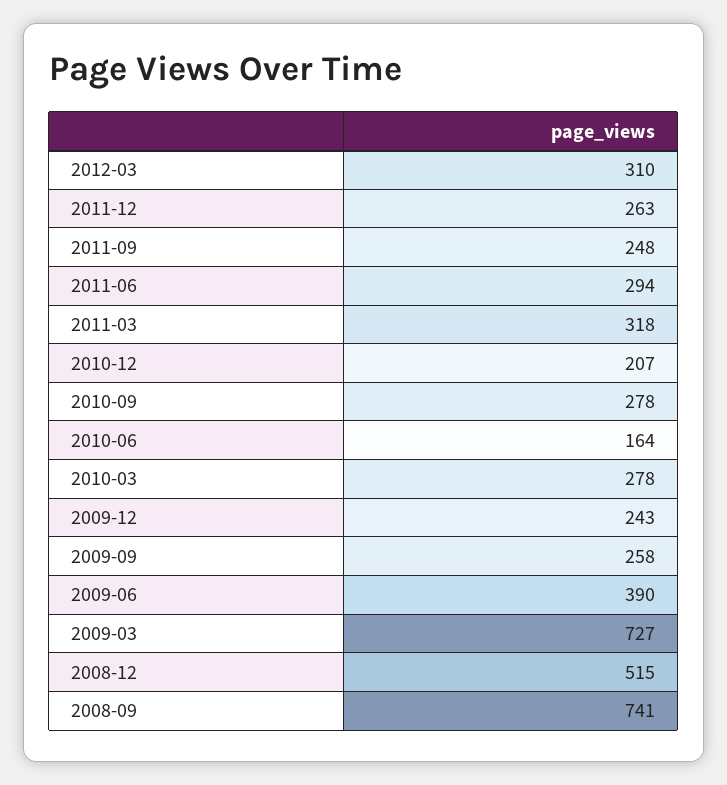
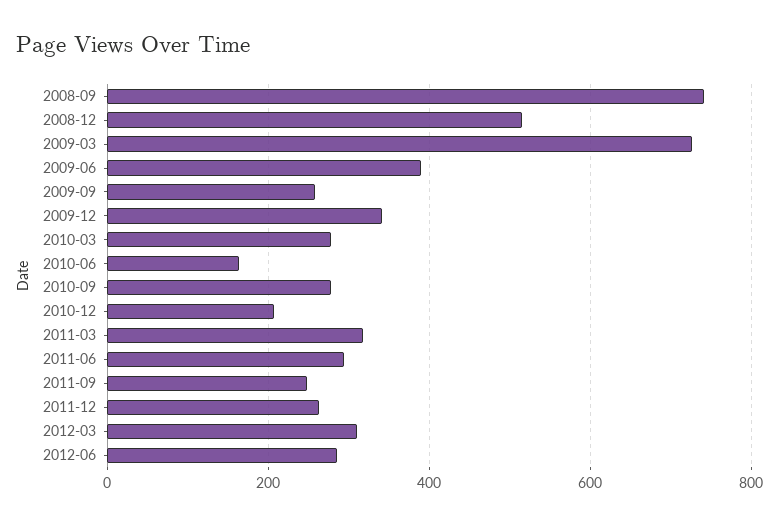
2009-12: 243 -> 340
2012-06: none -> 280

